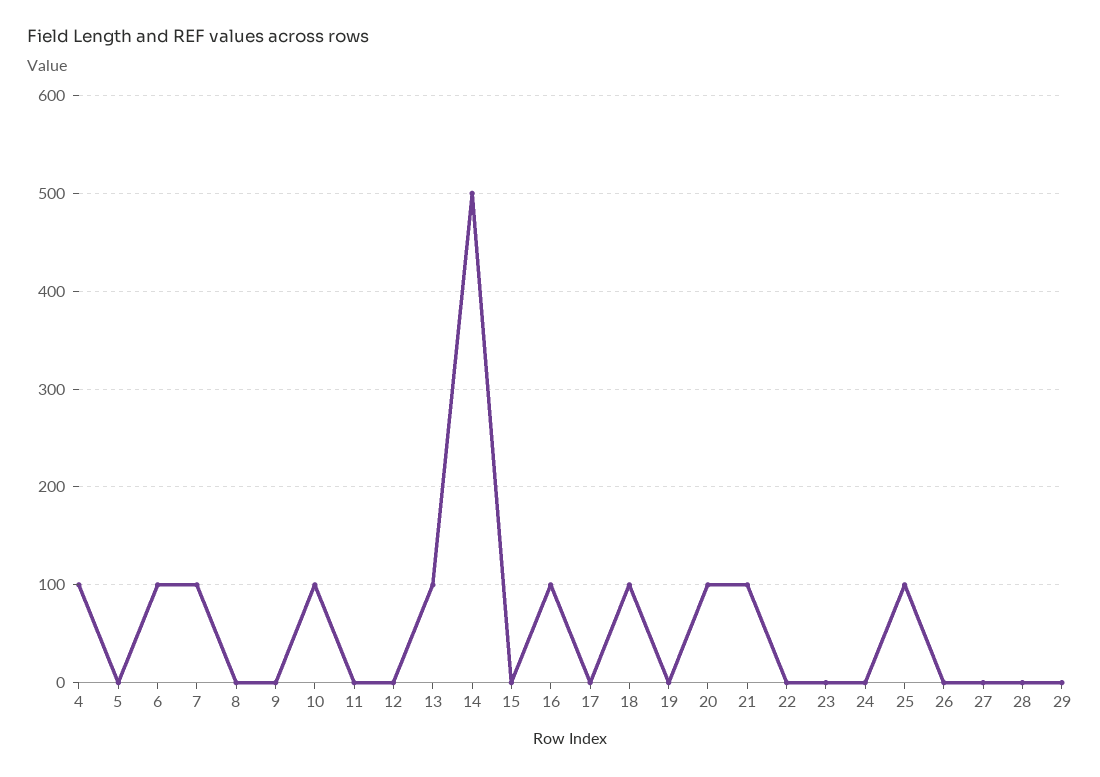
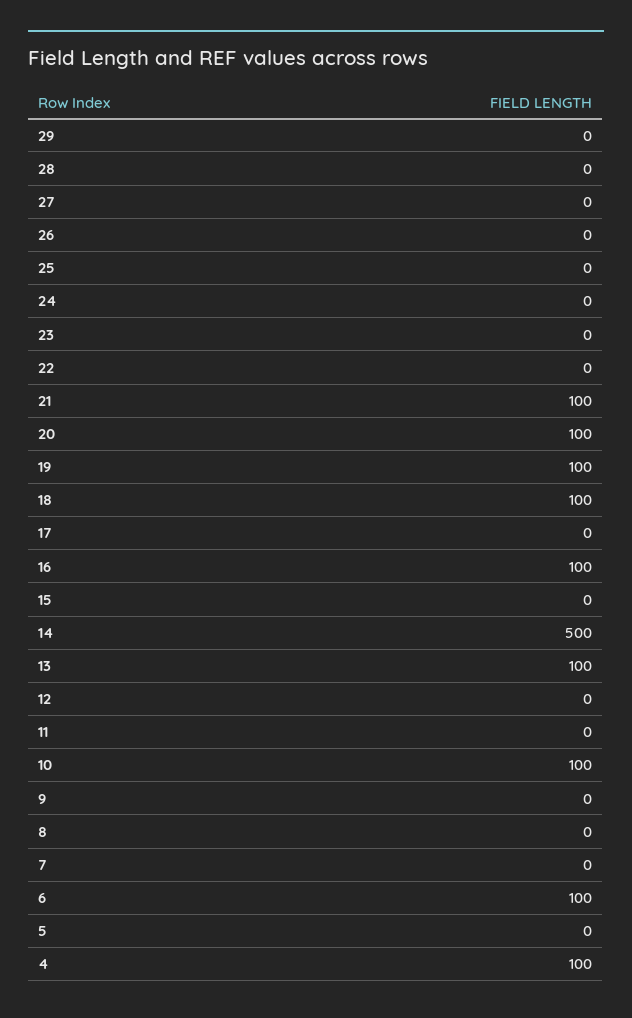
7: 100 -> 0
19: 0 -> 100
25: 100 -> 0

